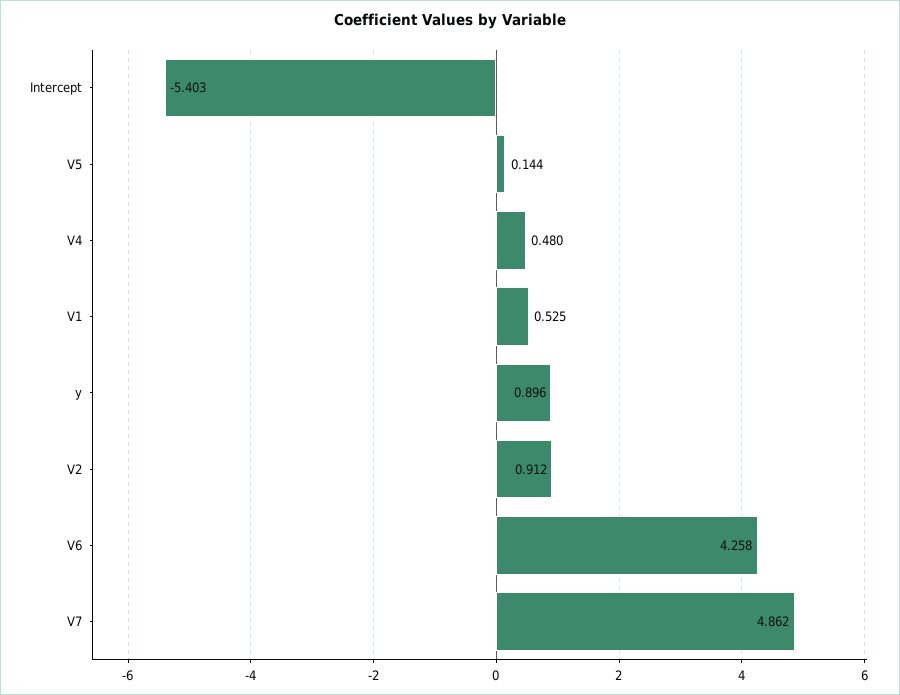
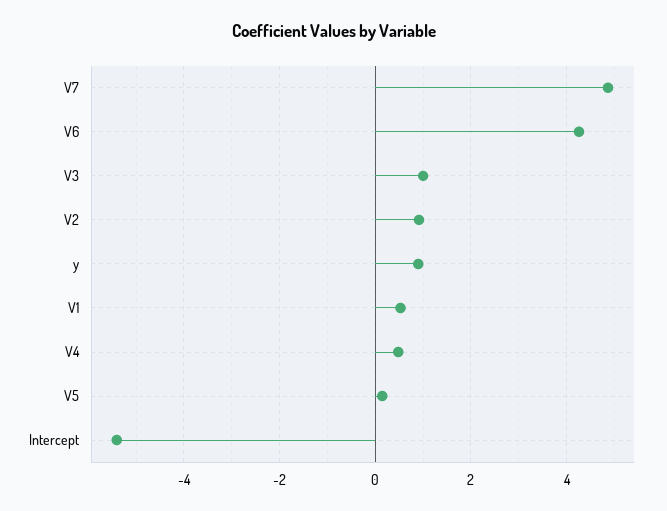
V3: none -> 1

